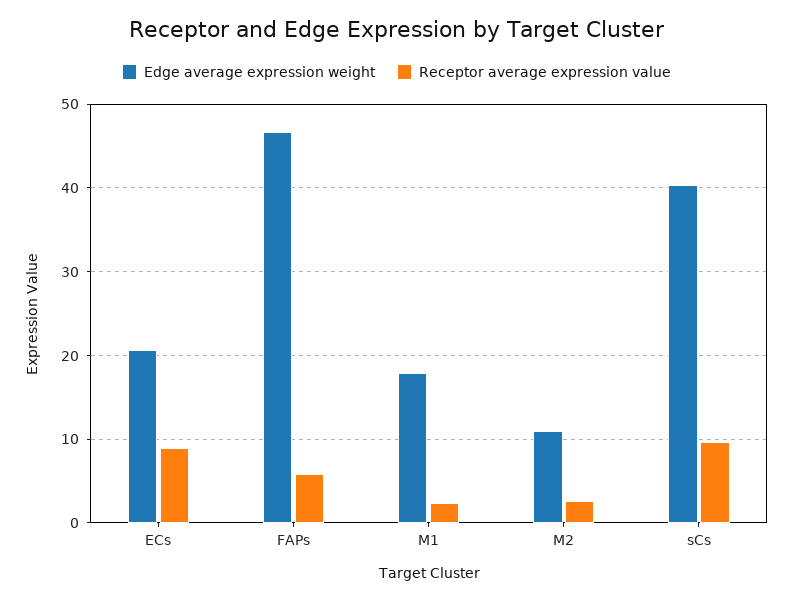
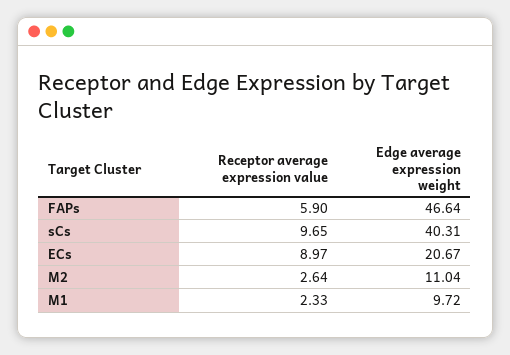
Edge average expression weight, M1: 18 -> 9.72

